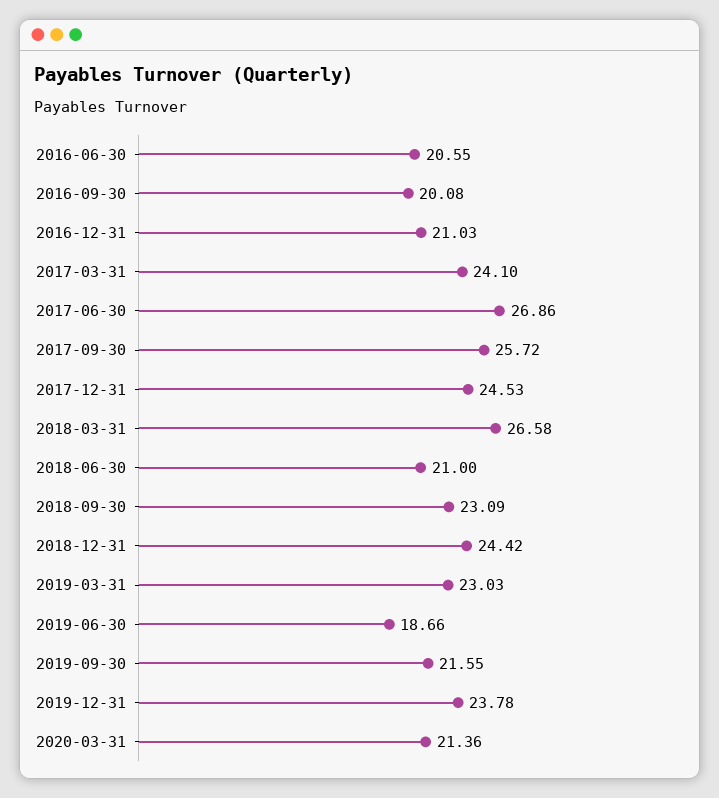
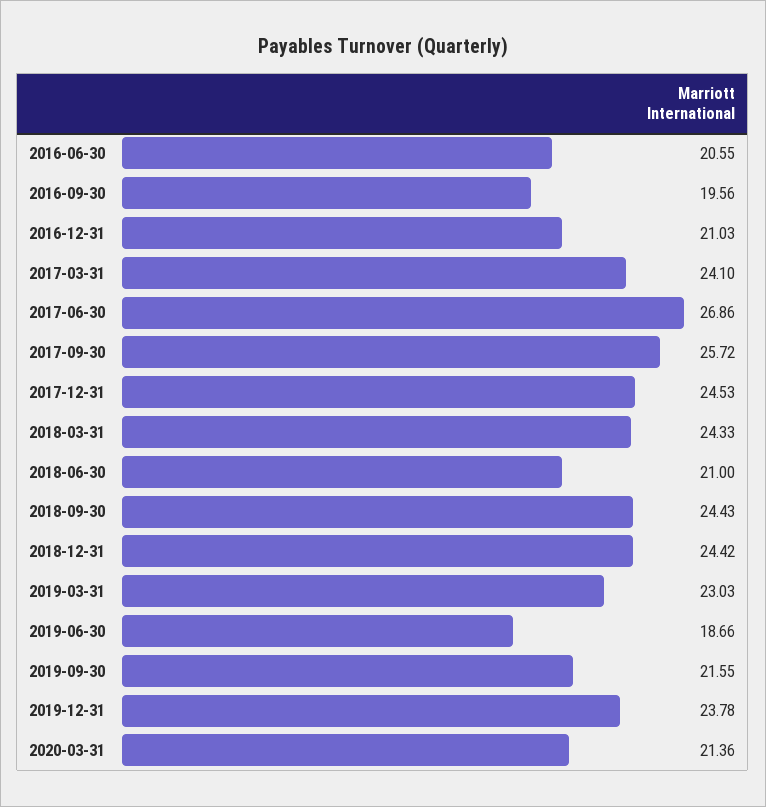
2016-09-30: 20.08 -> 19.56
2018-03-31: 26.58 -> 24.33
2018-09-30: 23.09 -> 24.43

